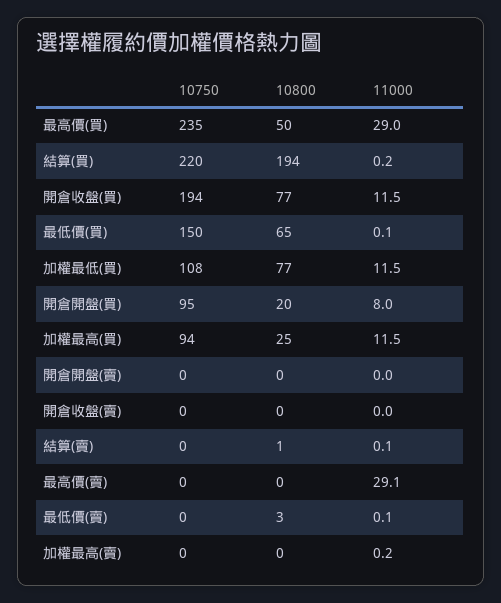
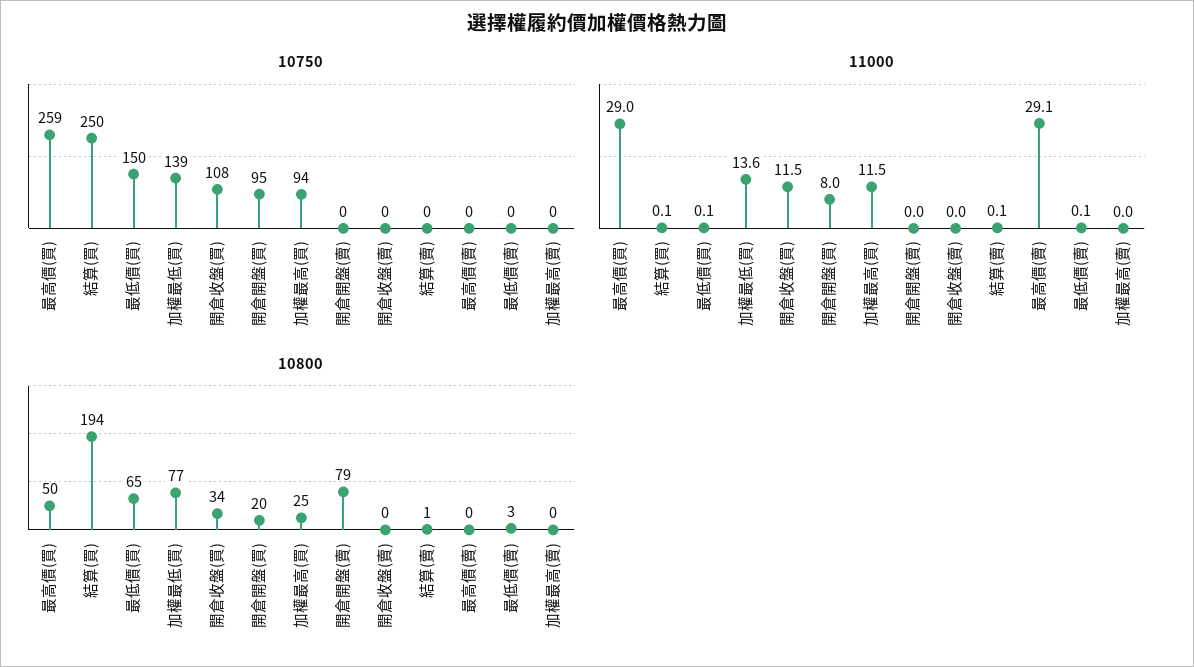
10750, 最高價(買): 235 -> 259
10750, 結算(買): 220 -> 250
11000, 結算(買): 0.2 -> 0.1
10750, 開倉收盤(買): 194 -> 108
10800, 開倉收盤(買): 77 -> 34
10750, 加權最低(買): 108 -> 139
11000, 加權最低(買): 11.5 -> 13.6
10800, 開倉開盤(賣): 0 -> 79
11000, 加權最高(賣): 0.2 -> 0

